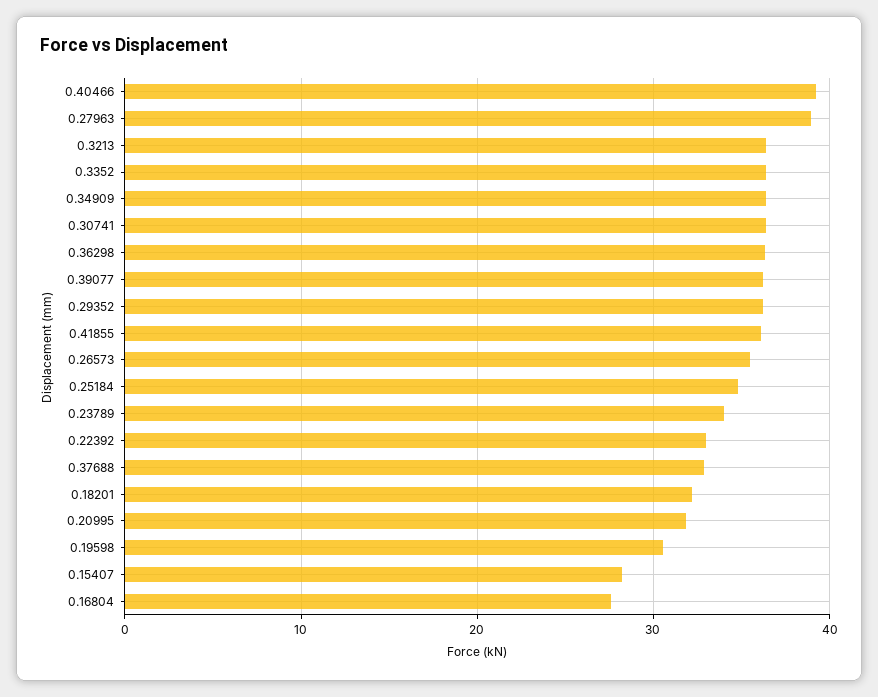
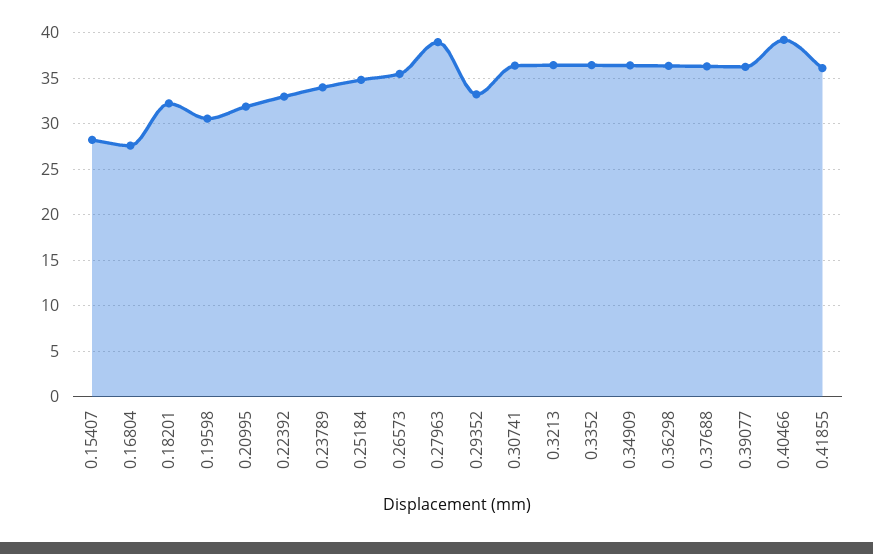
0.29352: 36 -> 33
0.37688: 33 -> 36

